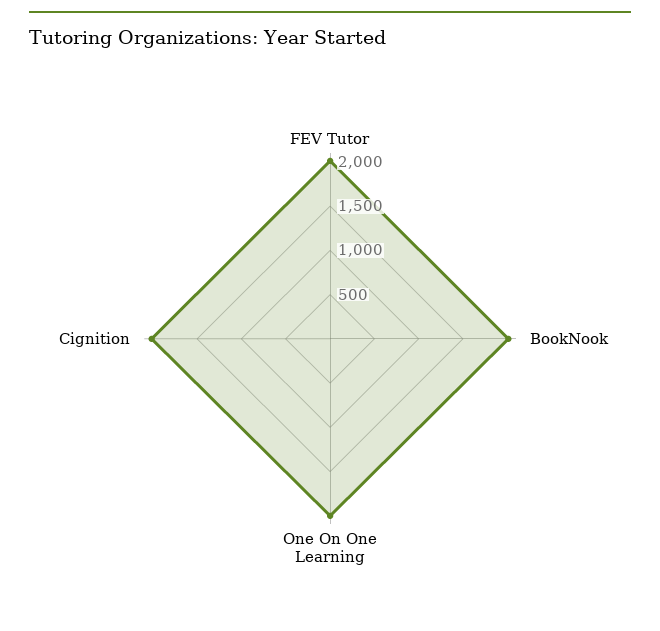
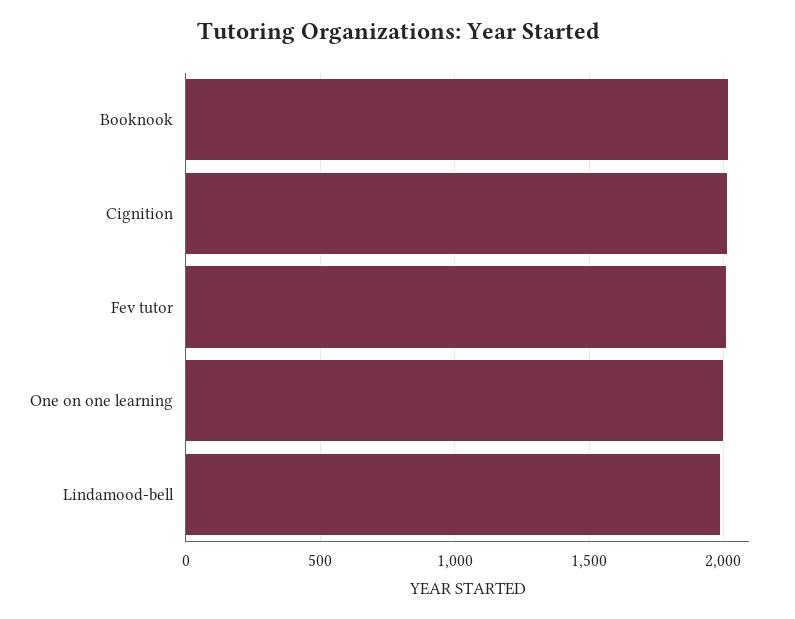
Lindamood-bell: none -> 2000

